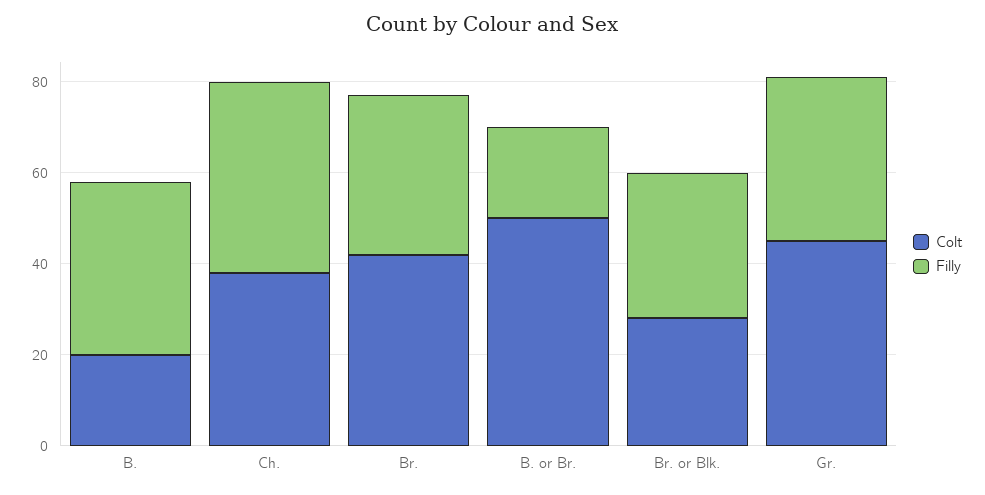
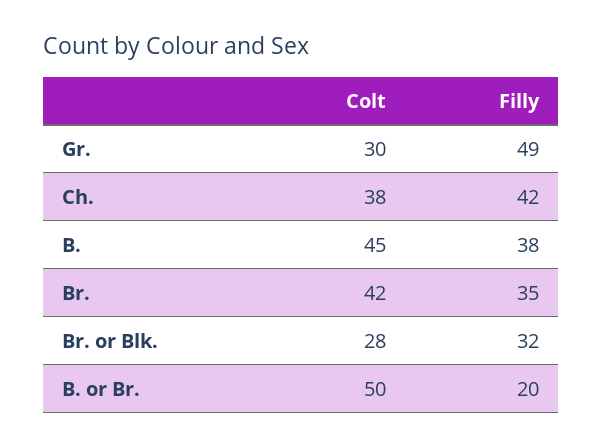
Colt, B.: 20 -> 45
Colt, Gr.: 45 -> 30
Filly, Gr.: 35 -> 49

